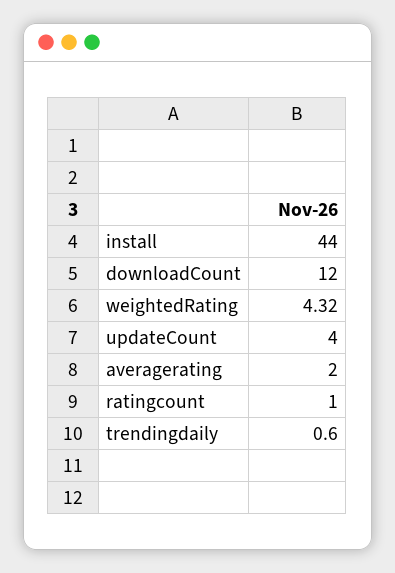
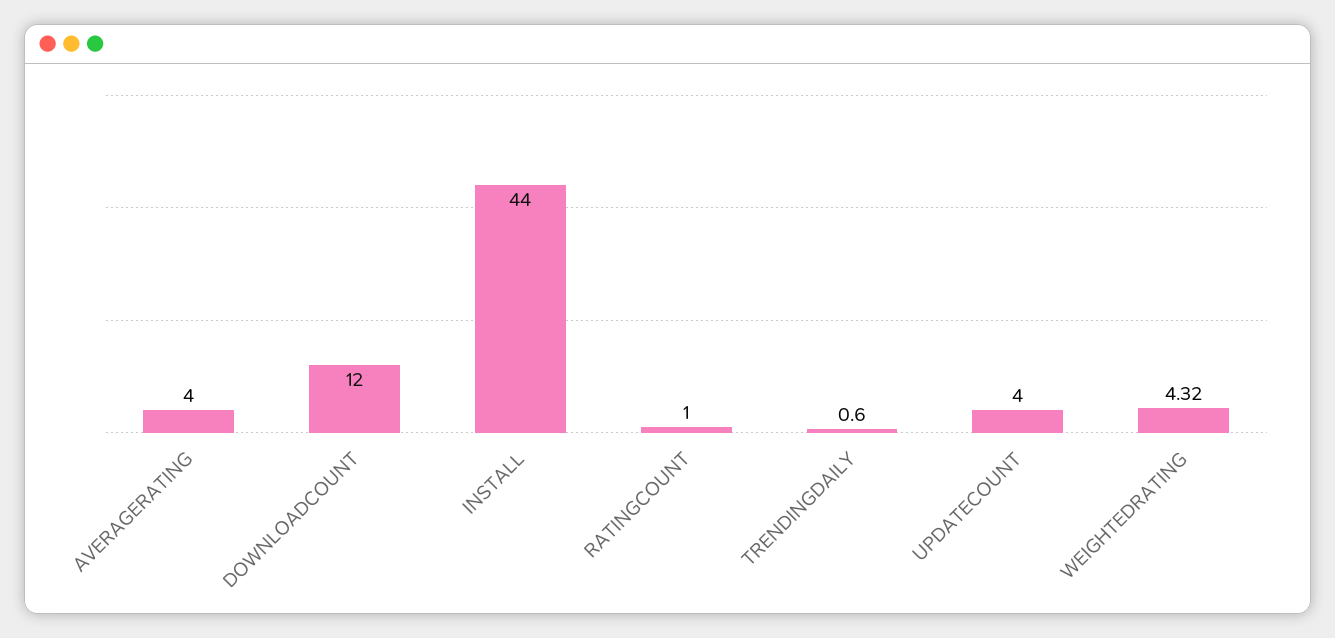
averagerating: 2 -> 4

